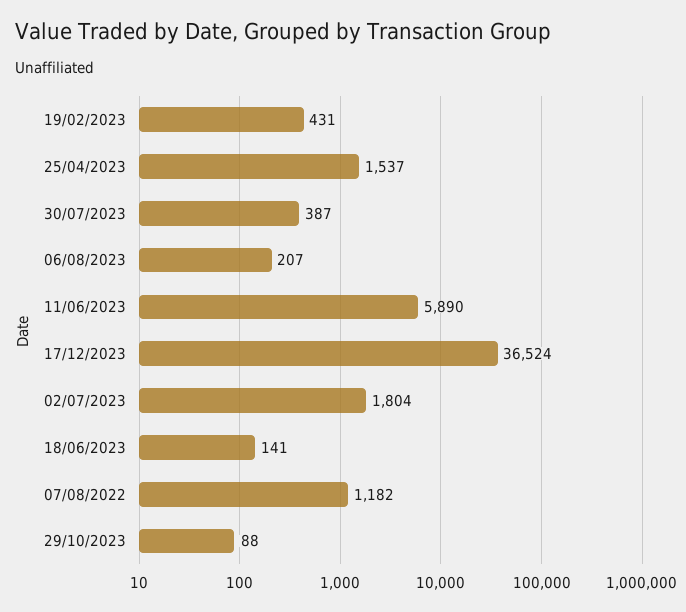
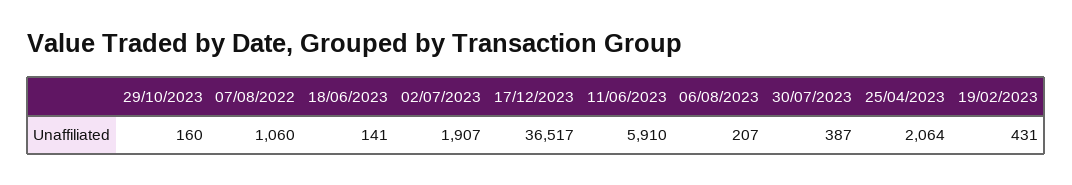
25/04/2023: 1537 -> 2064
11/06/2023: 5890 -> 5910
17/12/2023: 36524 -> 36517
02/07/2023: 1804 -> 1907
07/08/2022: 1182 -> 1060
29/10/2023: 88 -> 160

